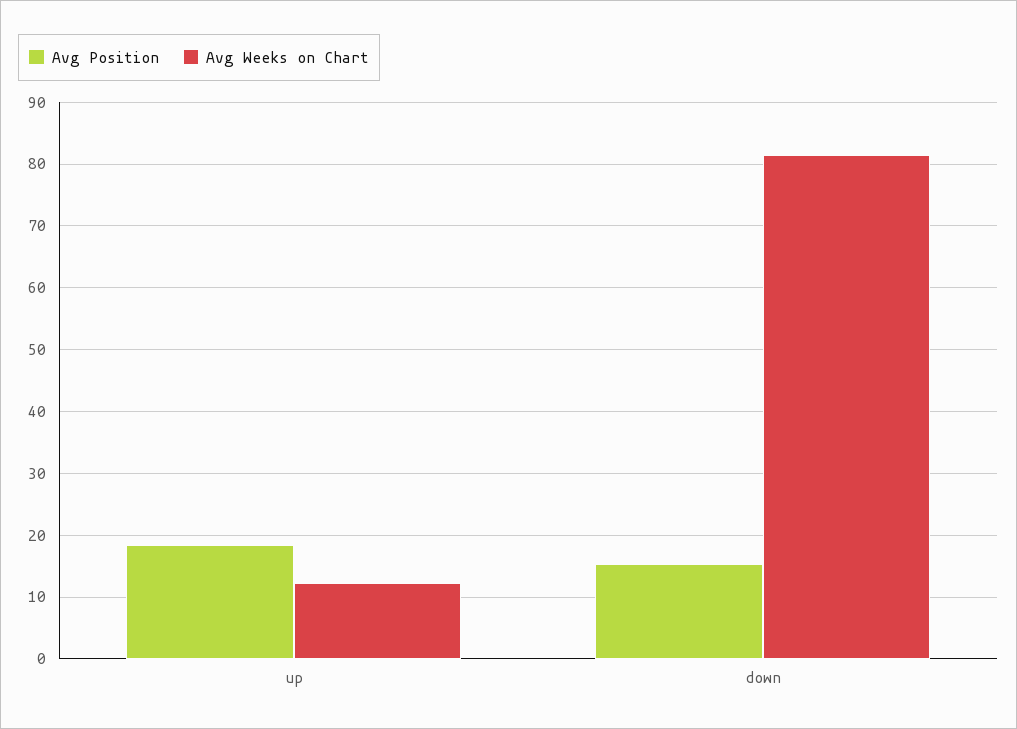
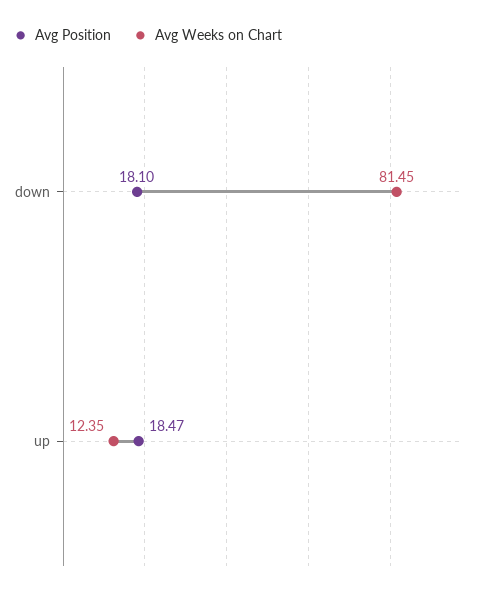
Avg Position, down: 15 -> 18.1

